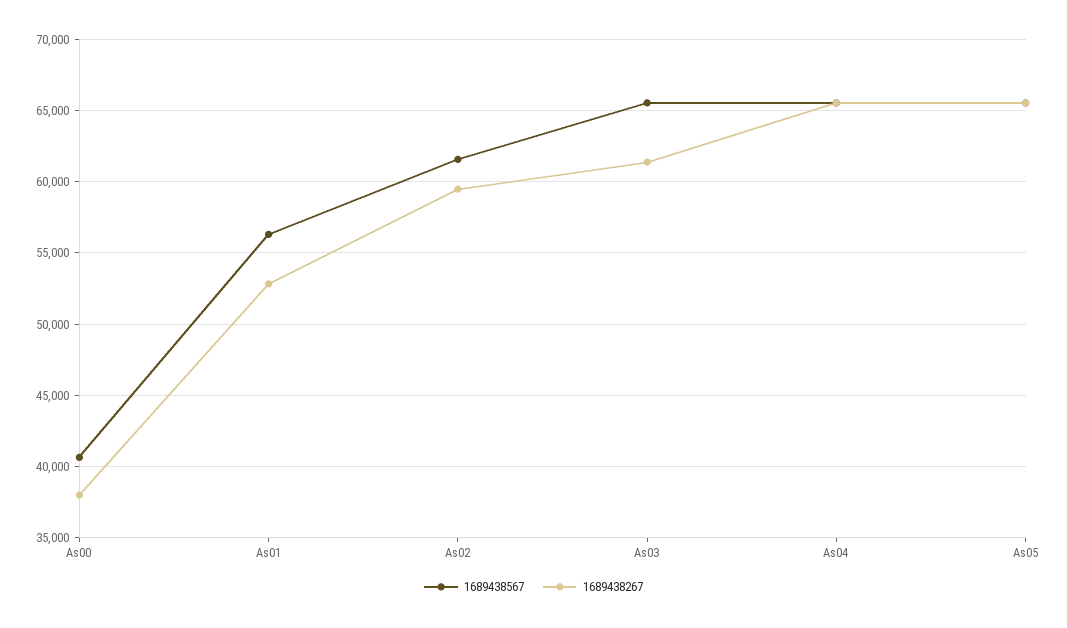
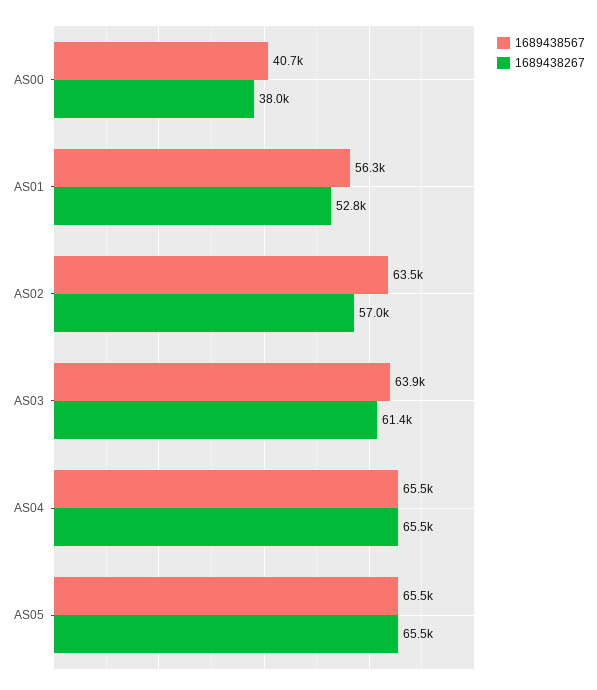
1689438567, As02: 61500 -> 63500
1689438267, As02: 59500 -> 57000
1689438567, As03: 65500 -> 63900

